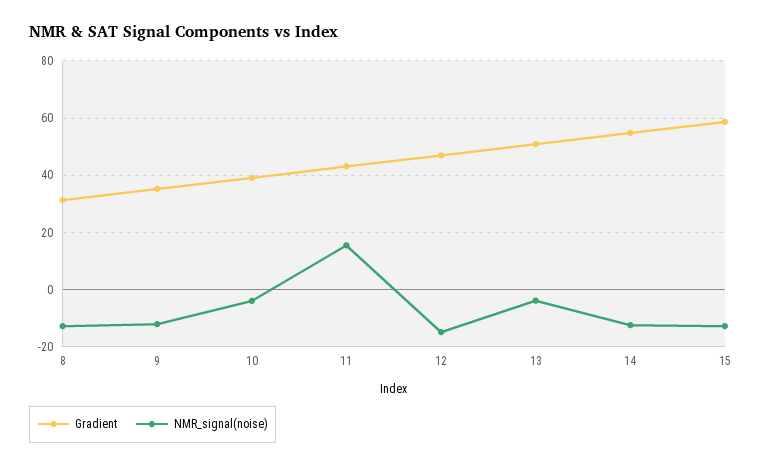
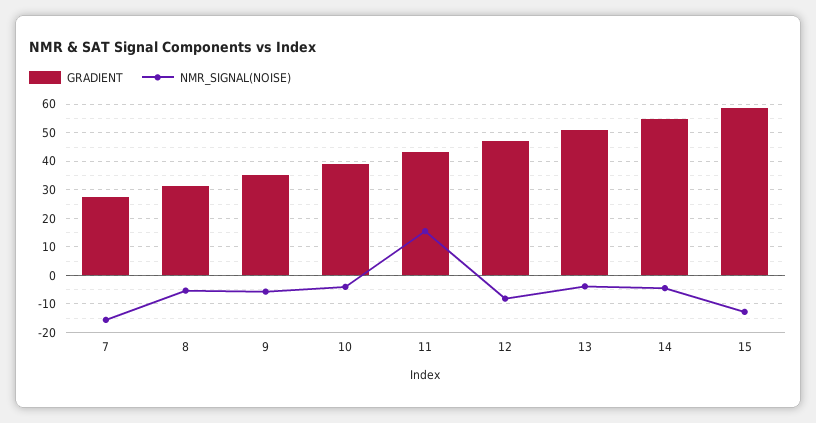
NMR_signal(noise), 8: -12.5 -> -5
NMR_signal(noise), 9: -12.5 -> -5
NMR_signal(noise), 12: -15 -> -7.5
NMR_signal(noise), 14: -12.5 -> -5
Gradient, 7: none -> 27.5
NMR_signal(noise), 7: none -> -15

